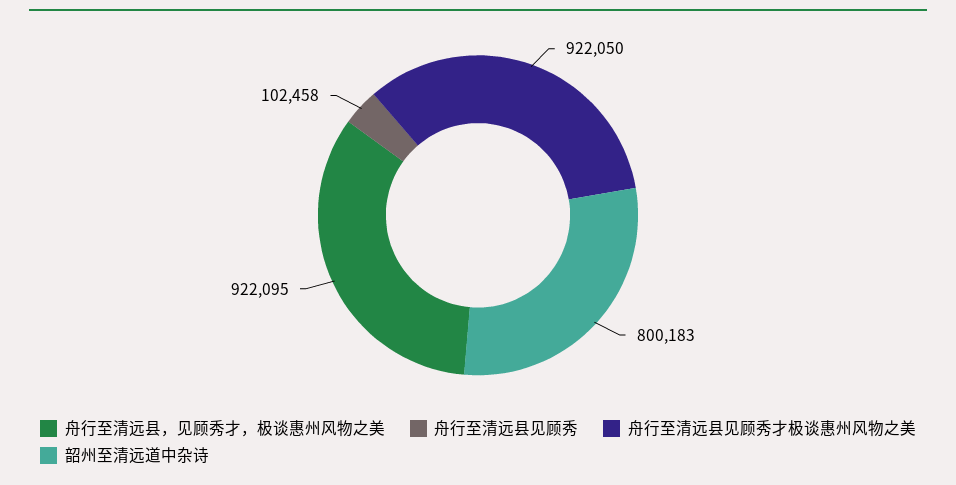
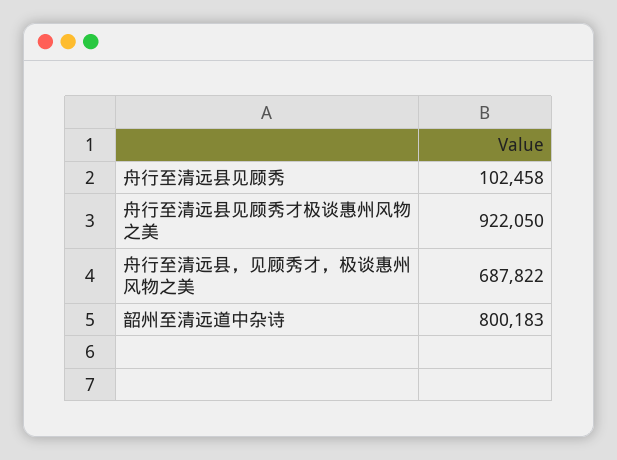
舟行至清远县，见顾秀才，极谈惠州风物之美: 922095 -> 687822

